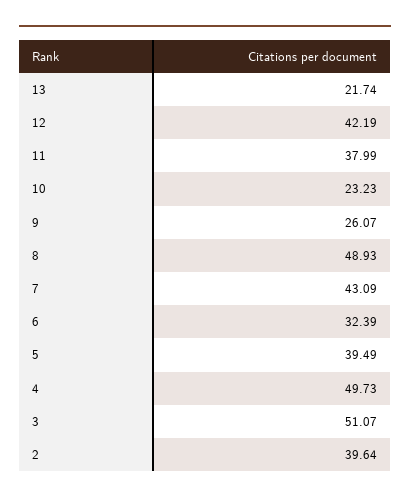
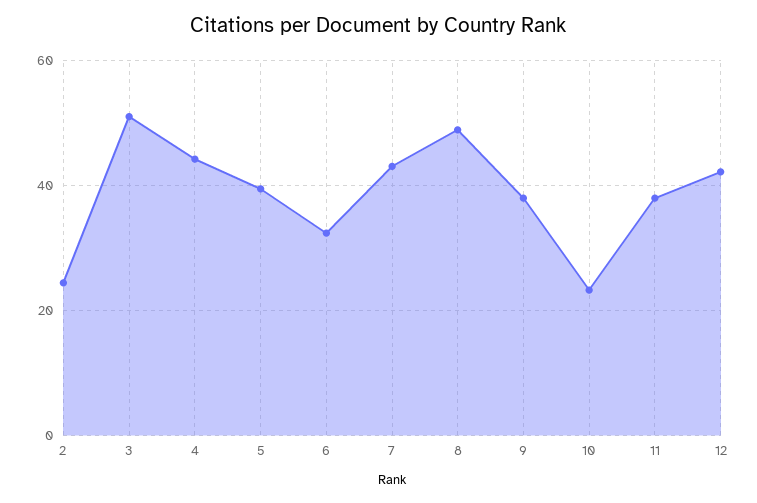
13: 21.74 -> none
9: 26.07 -> 38
4: 49.73 -> 44
2: 39.64 -> 24

